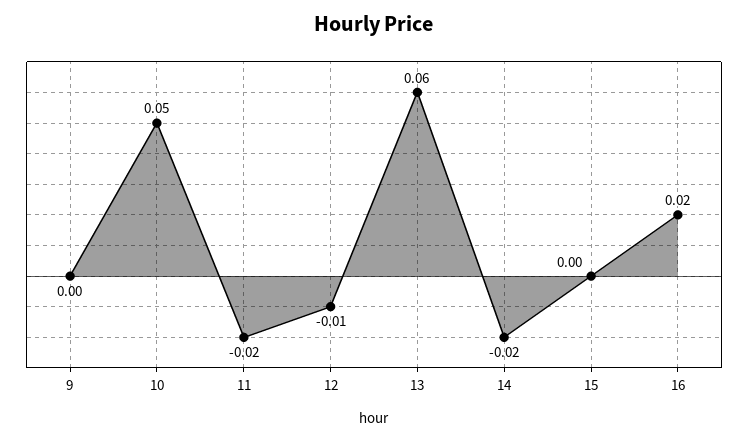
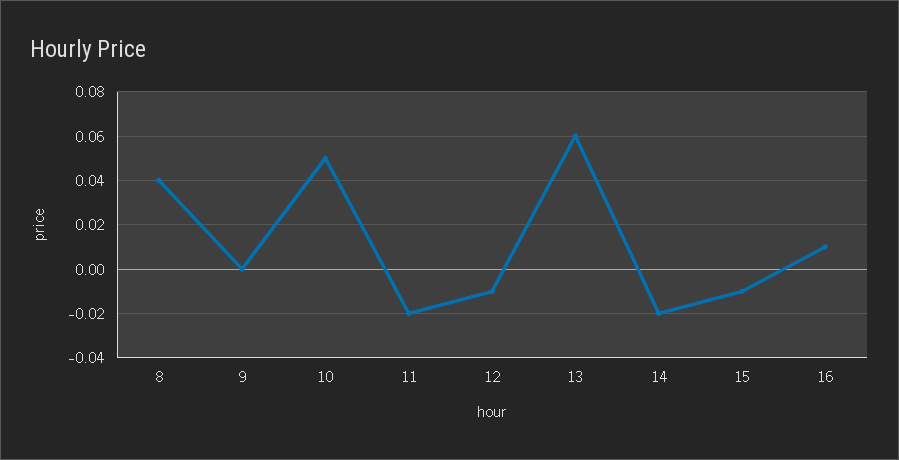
15: 0 -> -0.01
16: 0.02 -> 0.01
8: none -> 0.04

